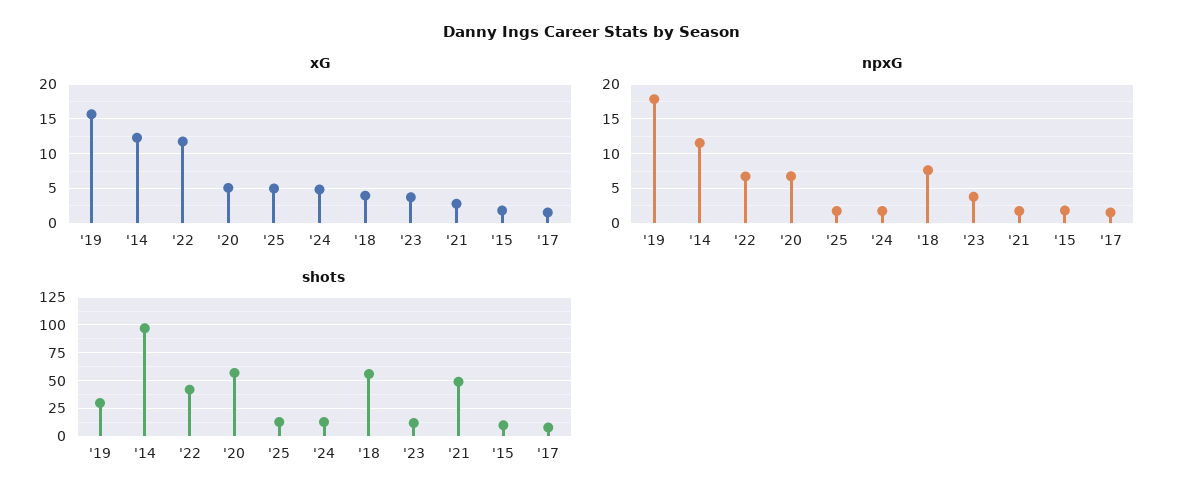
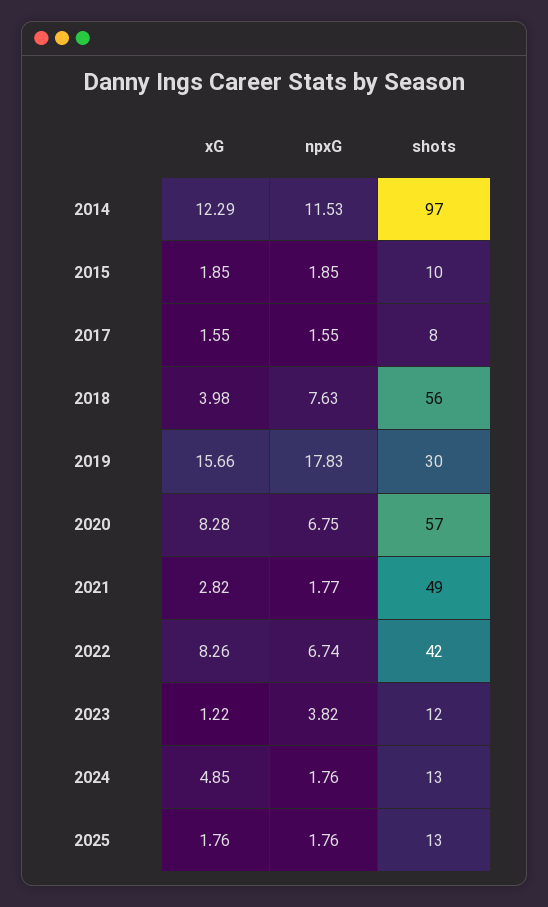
xG, '22: 12 -> 8.26
xG, '20: 5 -> 8.28
xG, '25: 5 -> 1.76
xG, '23: 4 -> 1.22

